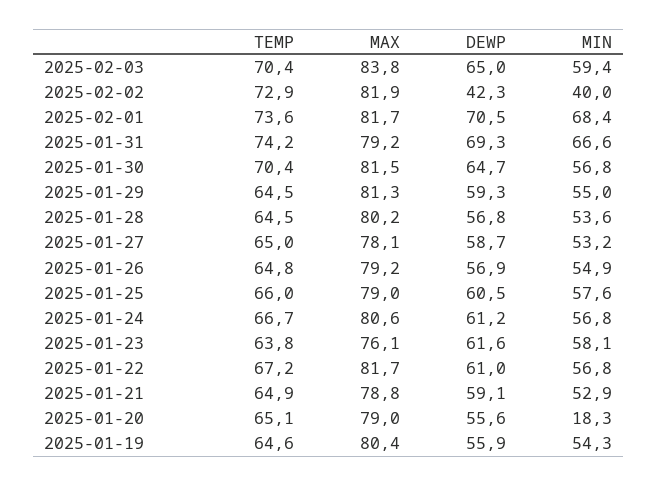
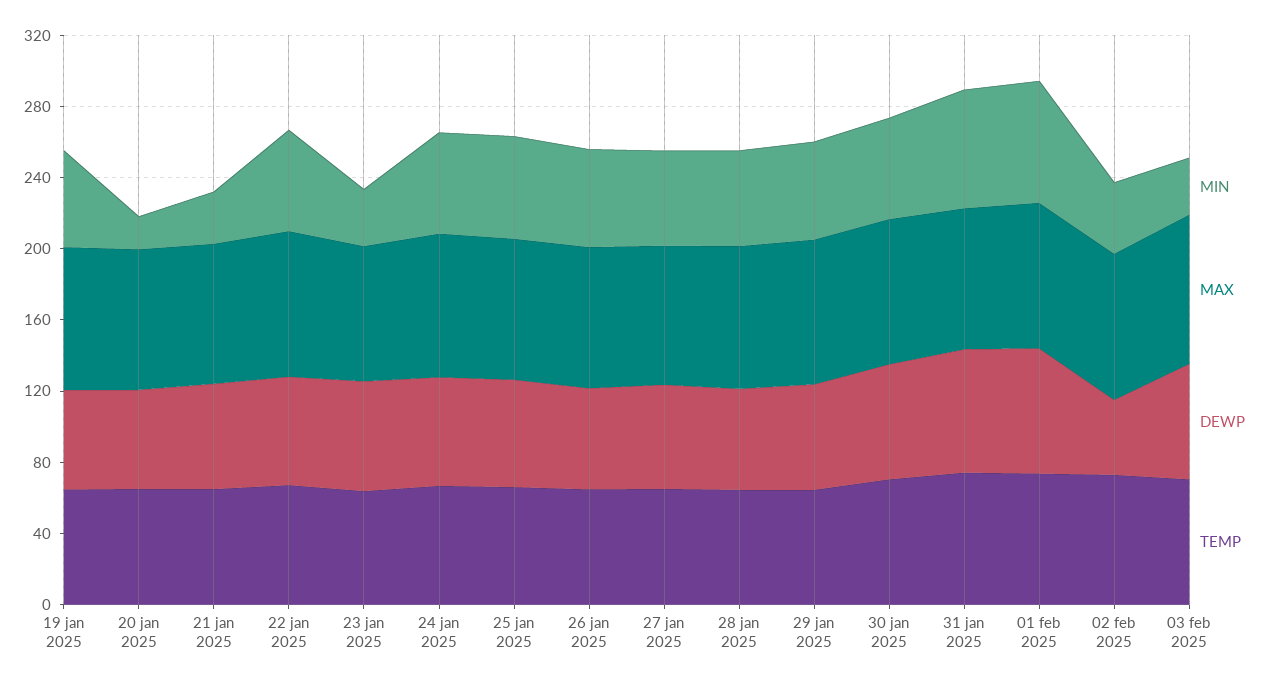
MIN, 2025-02-03: 59.4 -> 30
MIN, 2025-01-23: 58.1 -> 30
MIN, 2025-01-21: 52.9 -> 30

